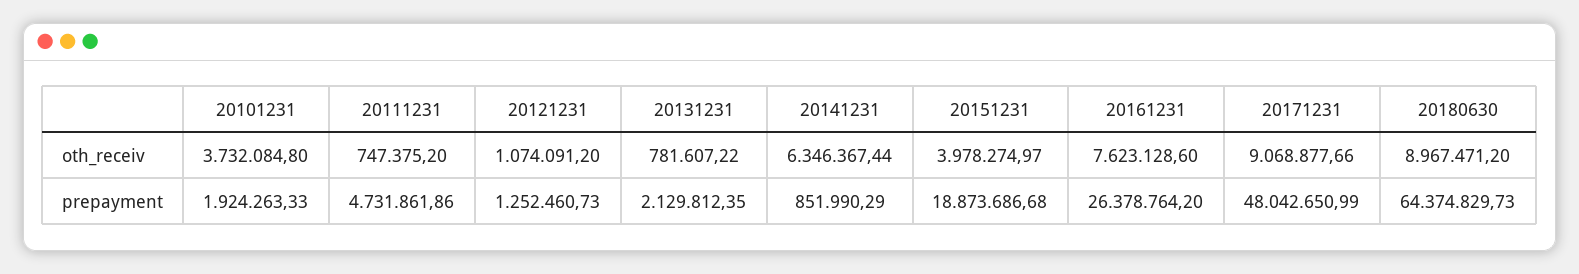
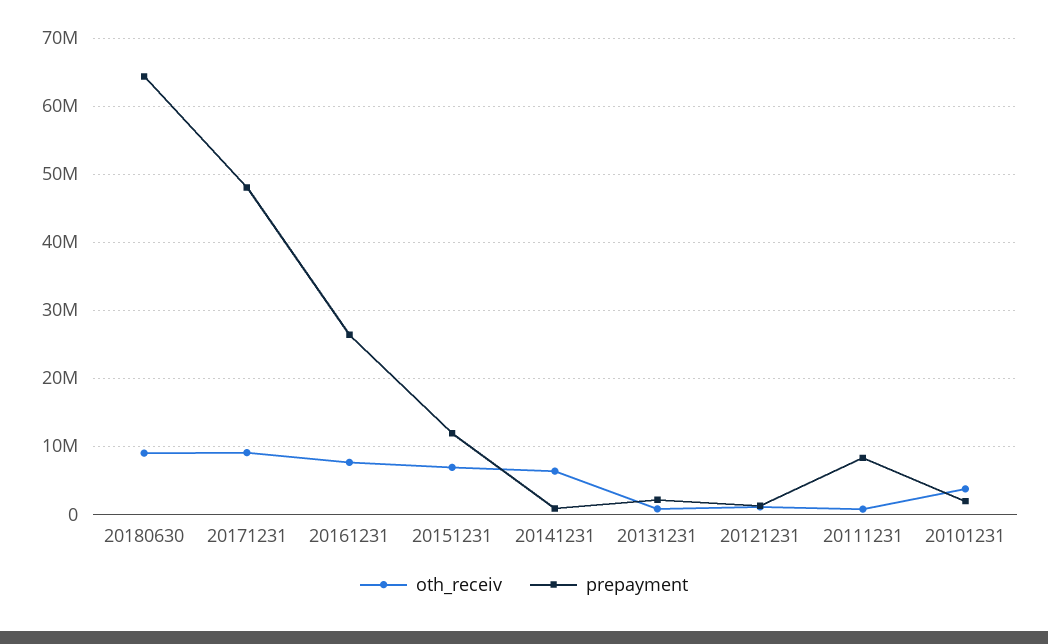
oth_receiv, 20151231: 3978274.97 -> 7000000
prepayment, 20111231: 4731861.86 -> 8000000
prepayment, 20151231: 18873686.68 -> 12000000

